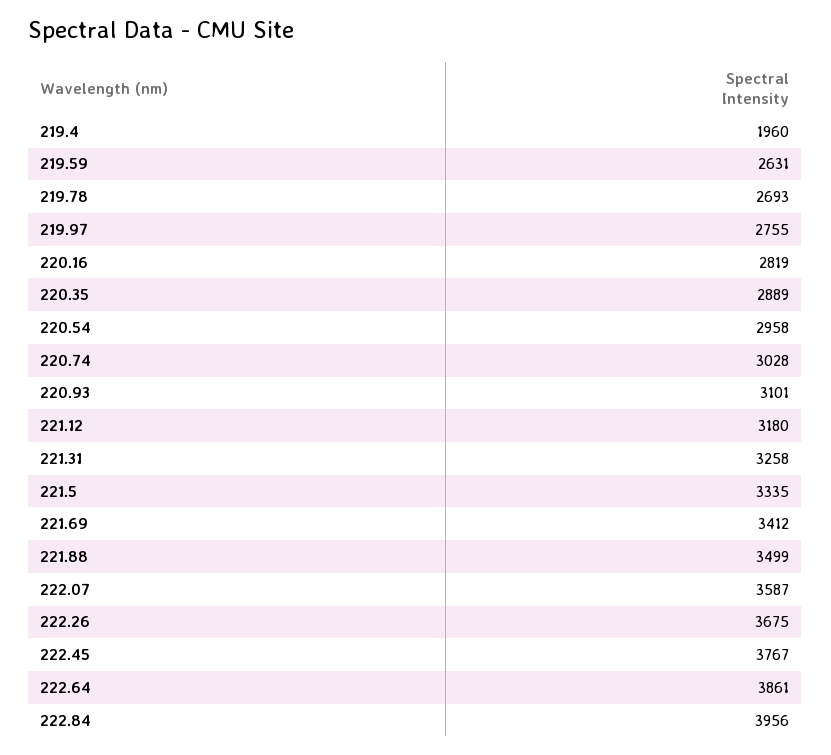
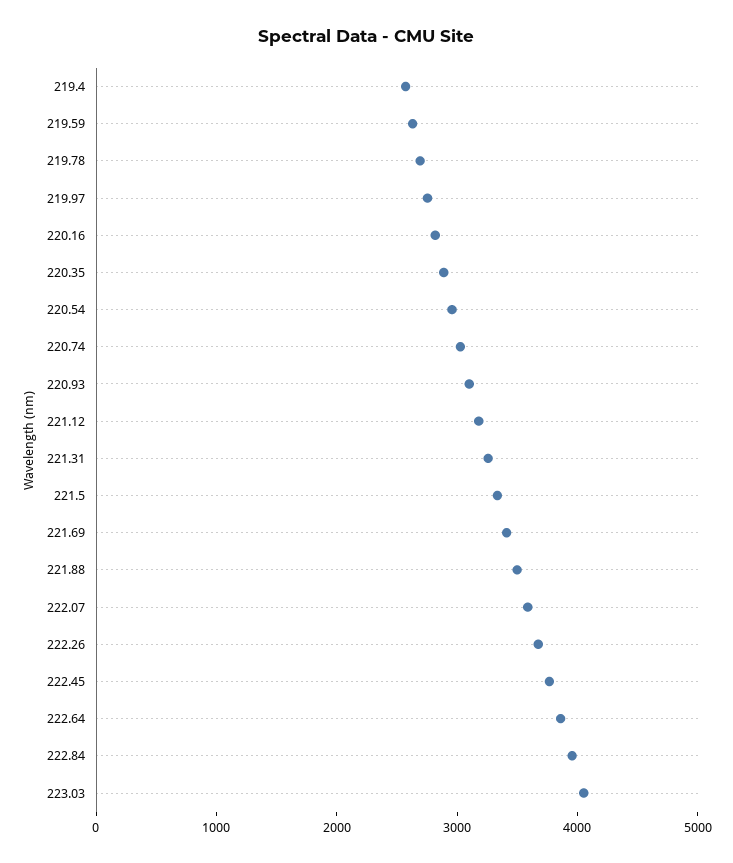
219.4: 1960 -> 2600
223.03: none -> 4000

